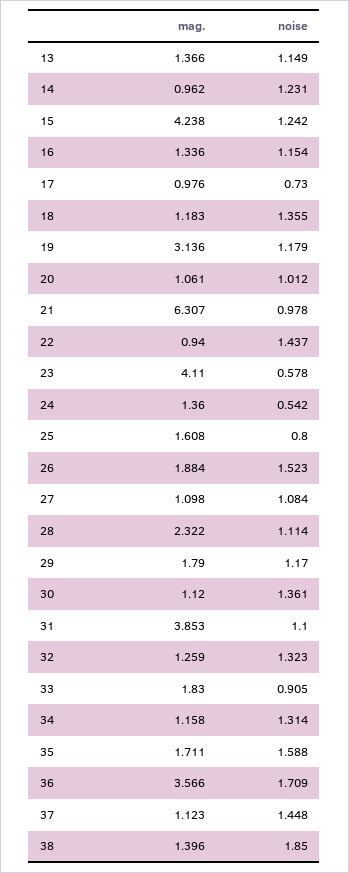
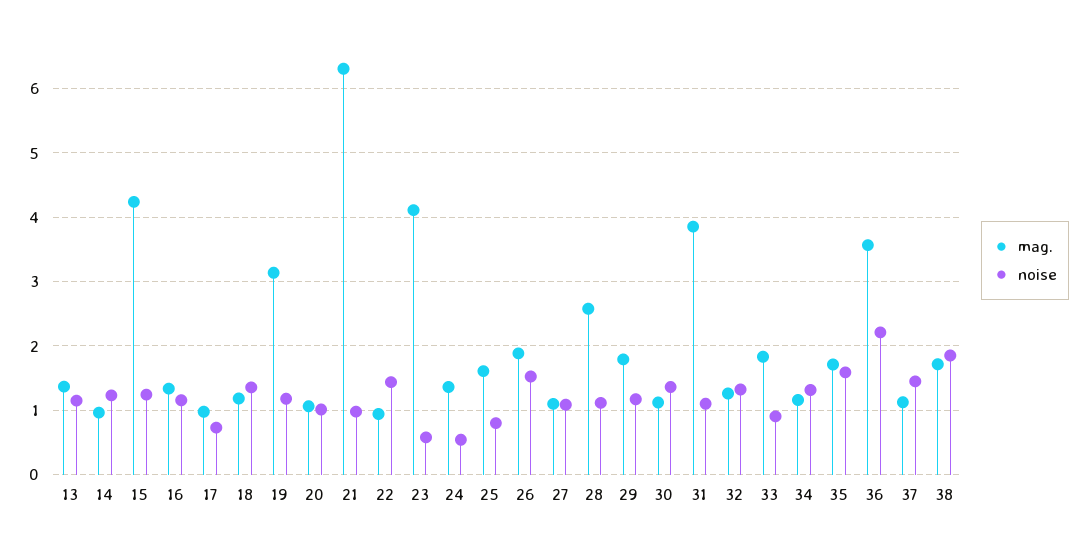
mag., 28: 2.322 -> 2.6
noise, 36: 1.709 -> 2.2
mag., 38: 1.396 -> 1.7

